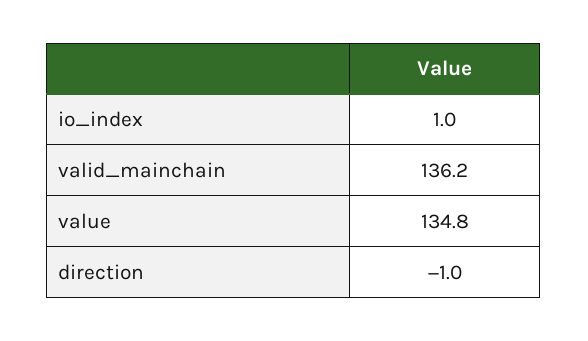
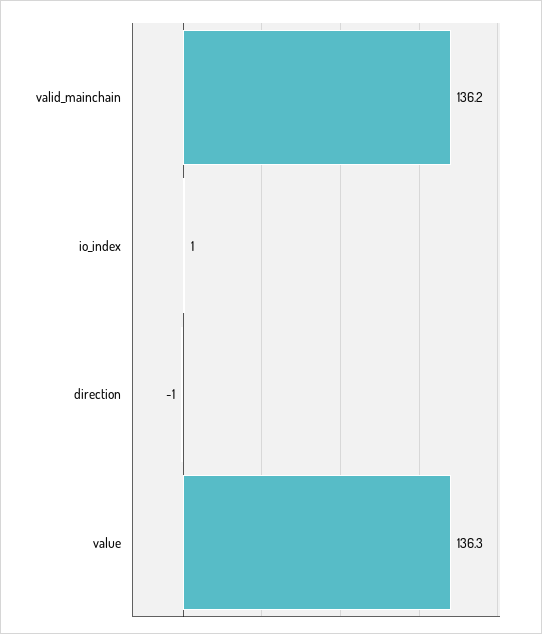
value: 134.8 -> 136.3

